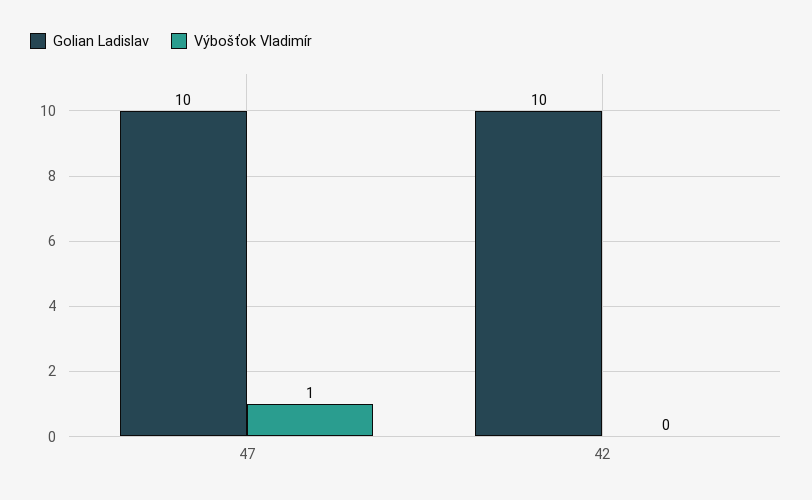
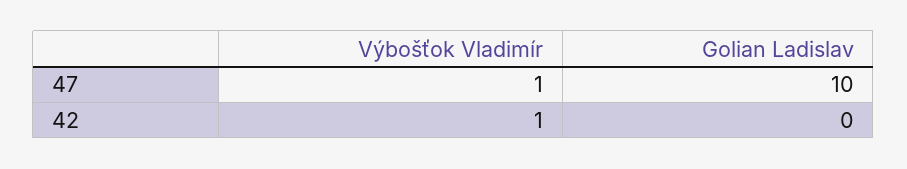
Golian Ladislav, 42: 10 -> 0
Výbošťok Vladimír, 42: 0 -> 1

